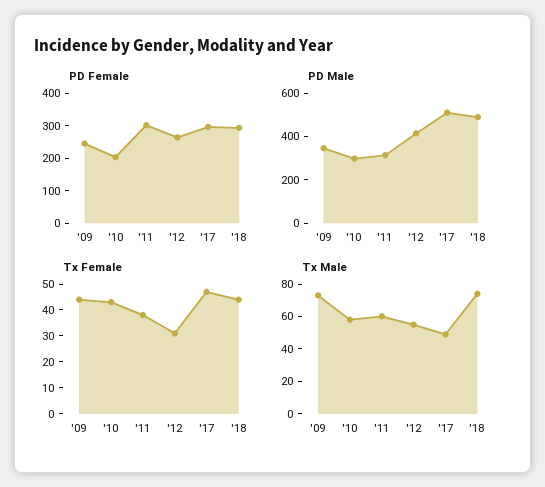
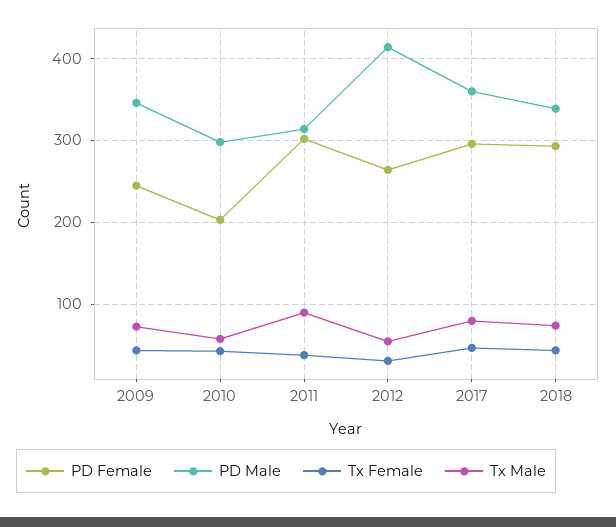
PD Male, '17: 500 -> 360
PD Male, '18: 500 -> 340
Tx Male, '11: 60 -> 90
Tx Male, '17: 50 -> 80

